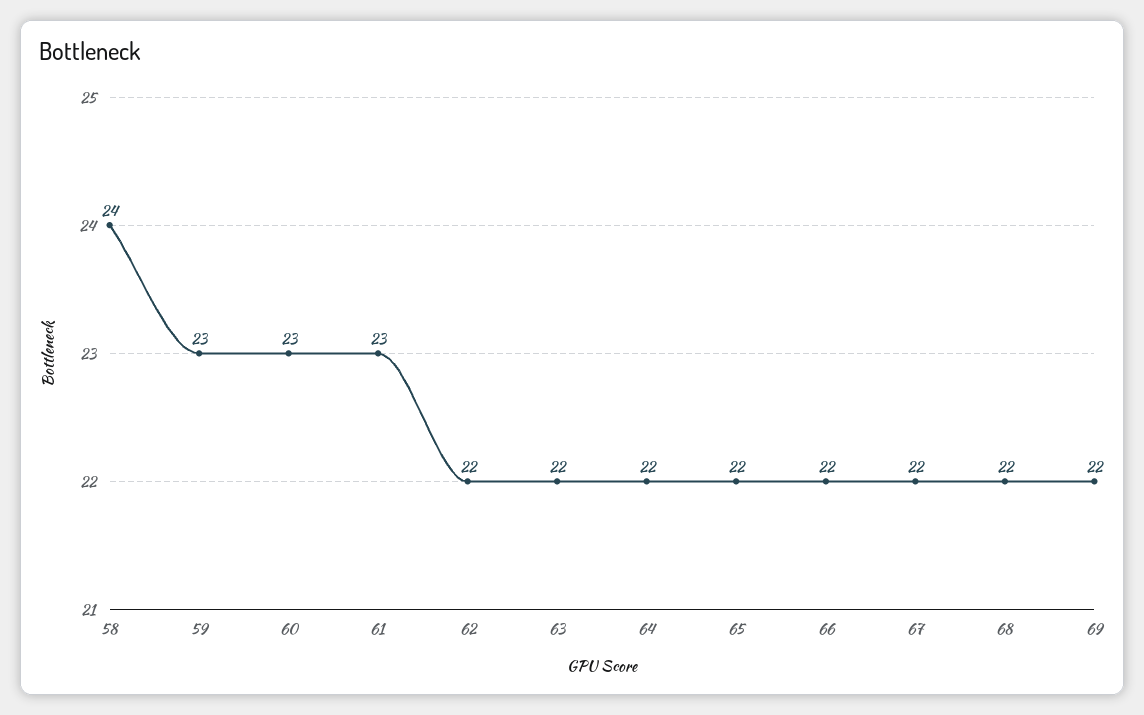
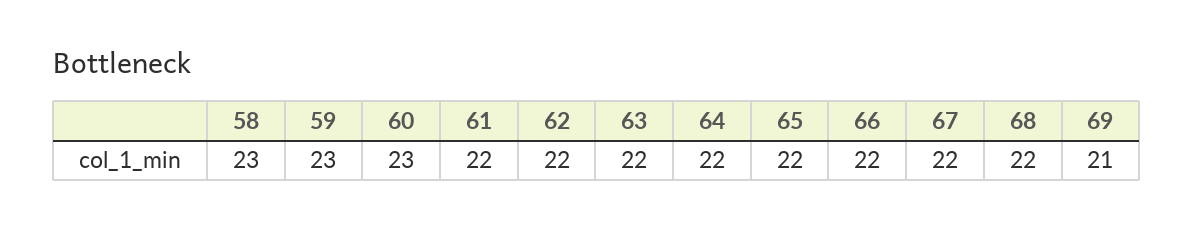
58: 24 -> 23
61: 23 -> 22
69: 22 -> 21

